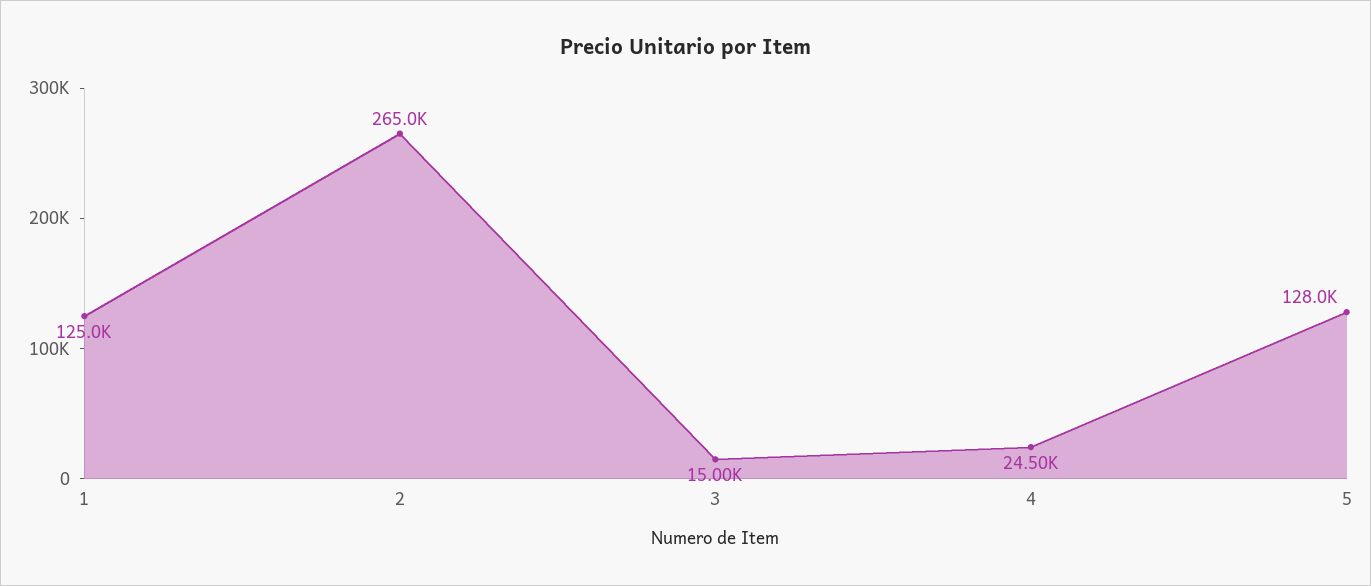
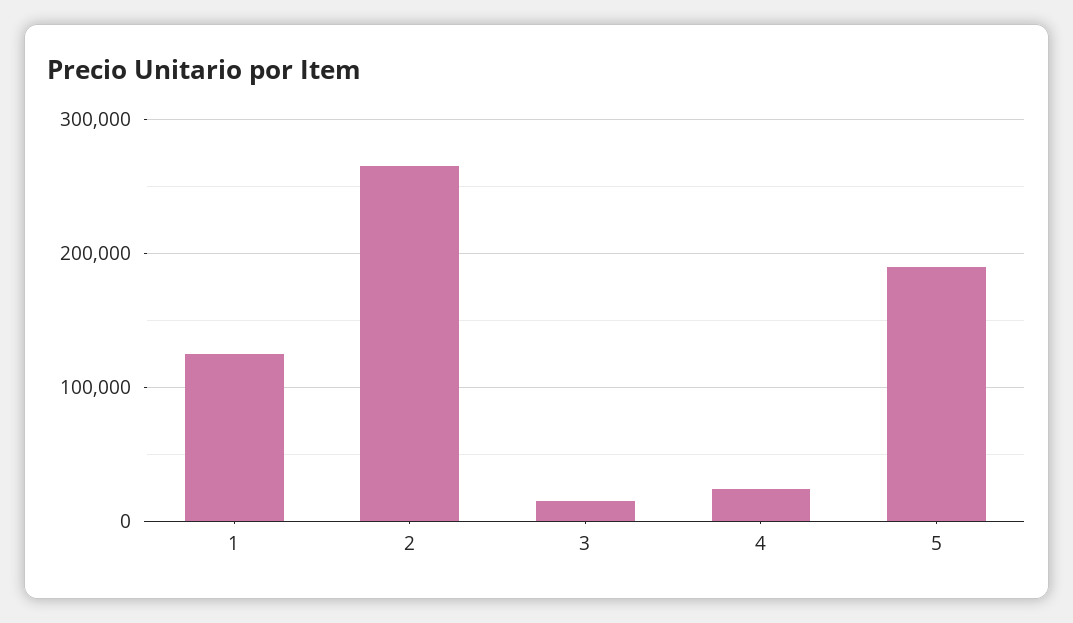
5: 128000 -> 190000

